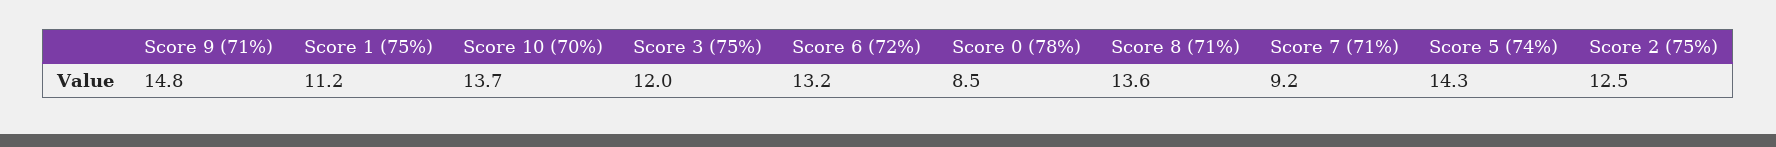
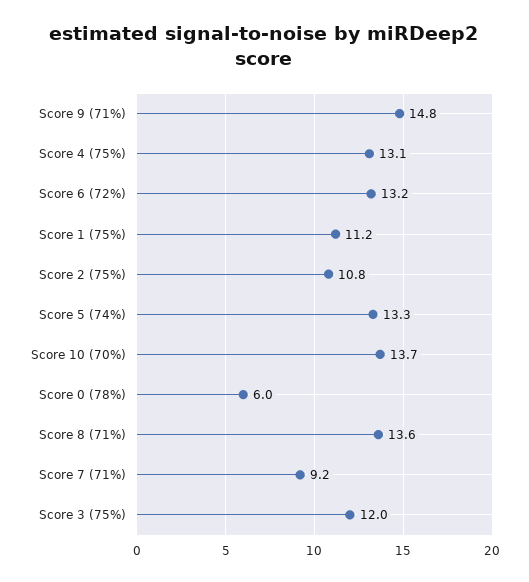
Score 0 (78%): 8.5 -> 6
Score 5 (74%): 14.3 -> 13.3
Score 2 (75%): 12.5 -> 10.8
Score 4 (75%): none -> 13.1

